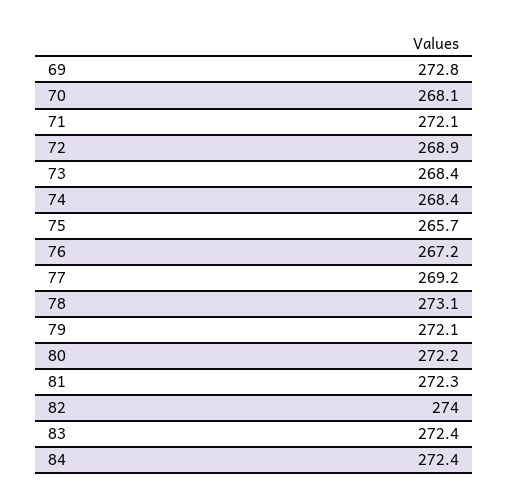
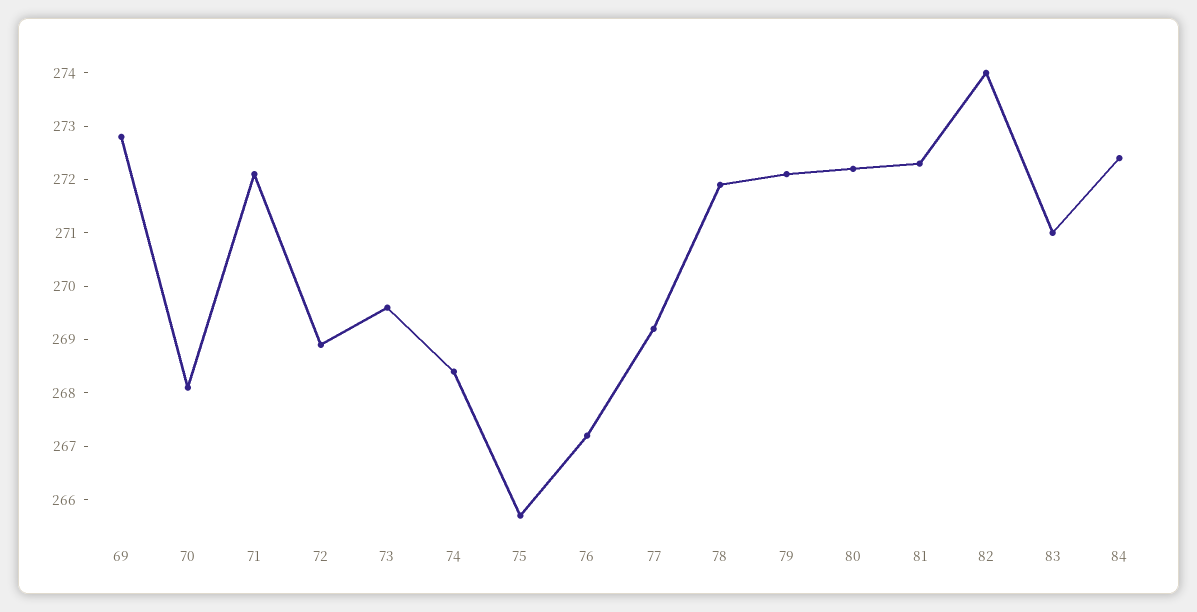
73: 268.4 -> 269.5
78: 273.1 -> 272
83: 272.4 -> 271

